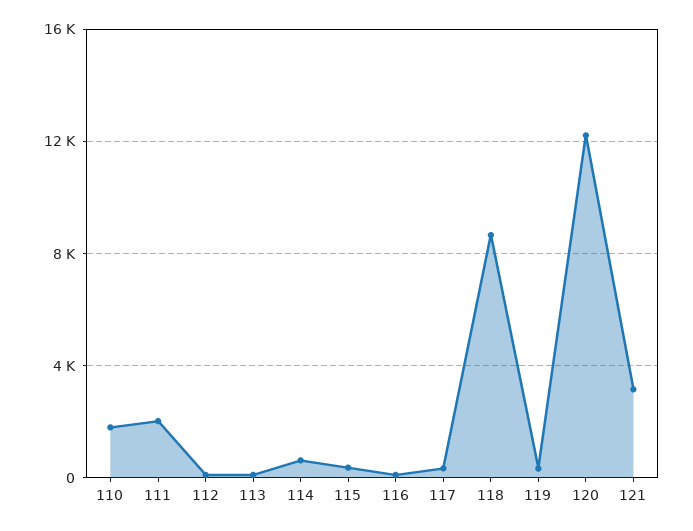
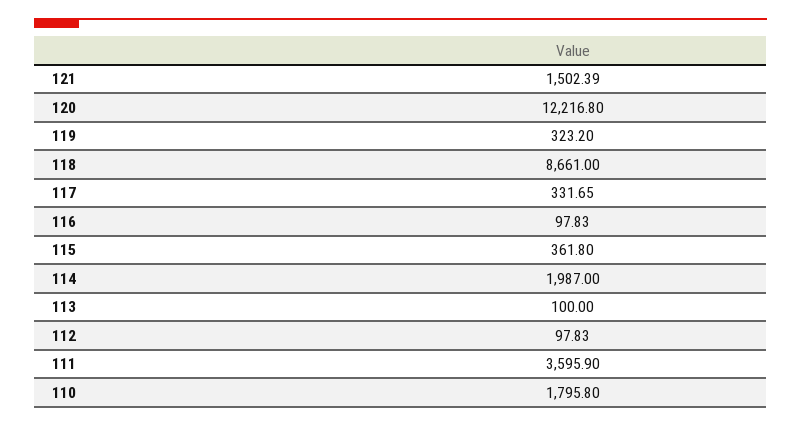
111: 2000 -> 3595.9
114: 500 -> 1987
121: 3000 -> 1502.39

